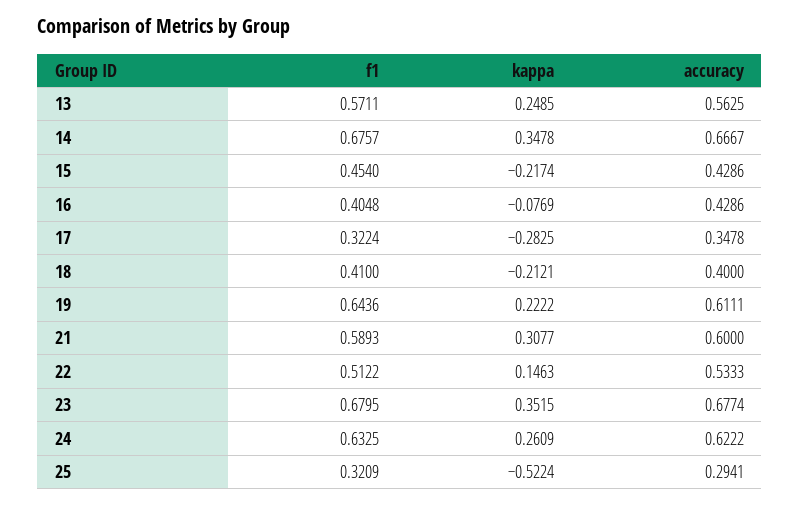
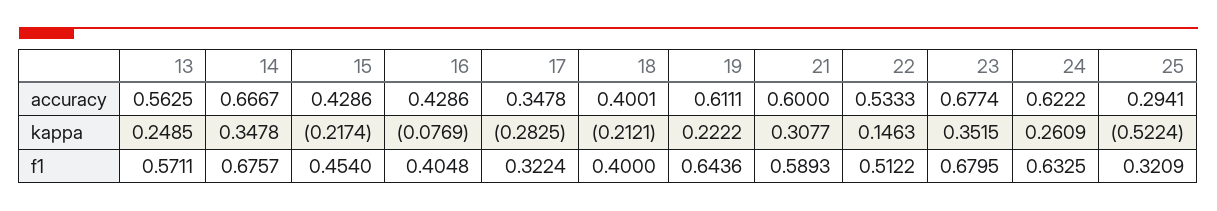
f1, 18: 0.41 -> 0.4
accuracy, 18: 0.4 -> 0.4001

